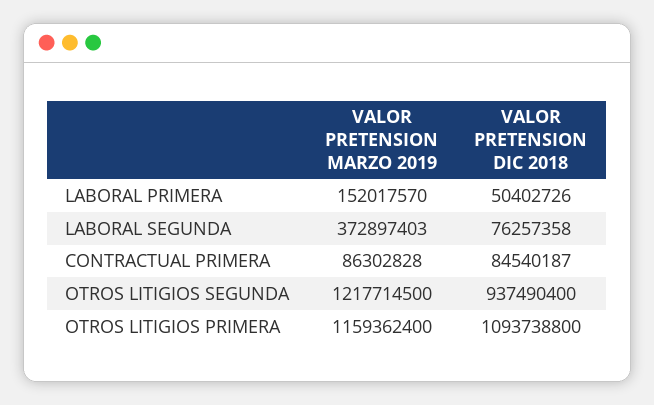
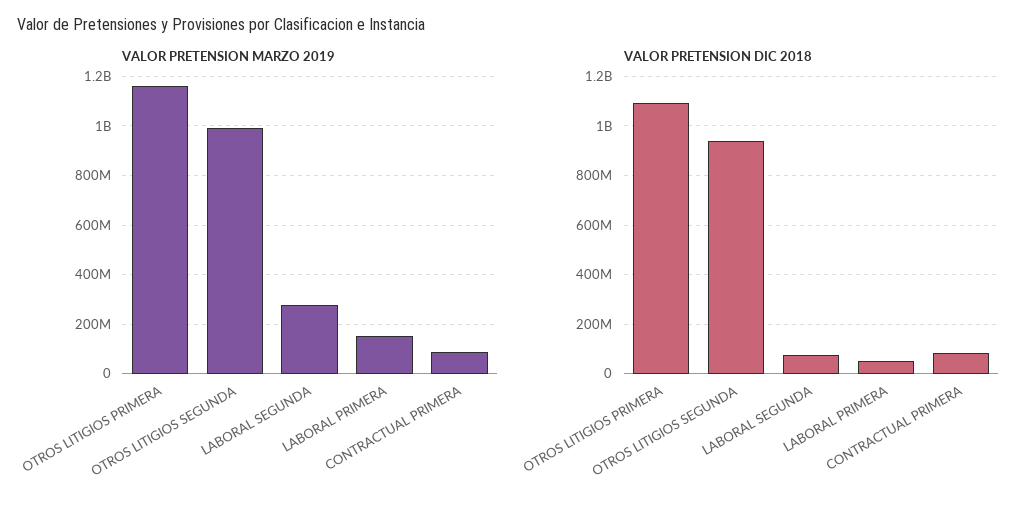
VALOR PRETENSION MARZO 2019, LABORAL SEGUNDA: 372897403 -> 275000000
VALOR PRETENSION MARZO 2019, OTROS LITIGIOS SEGUNDA: 1217714500 -> 1000000000

